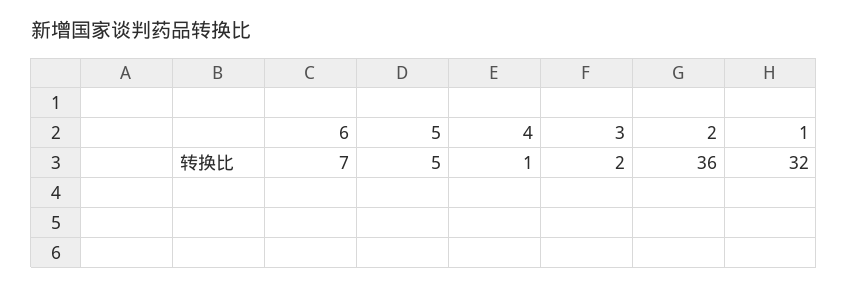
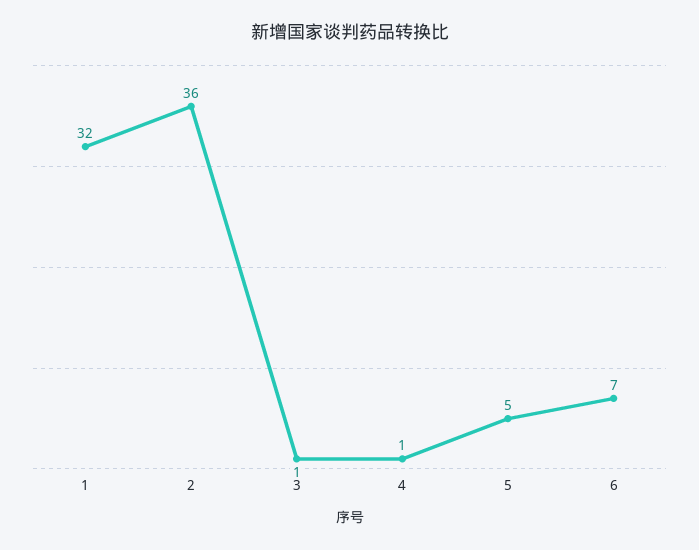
3: 2 -> 1

